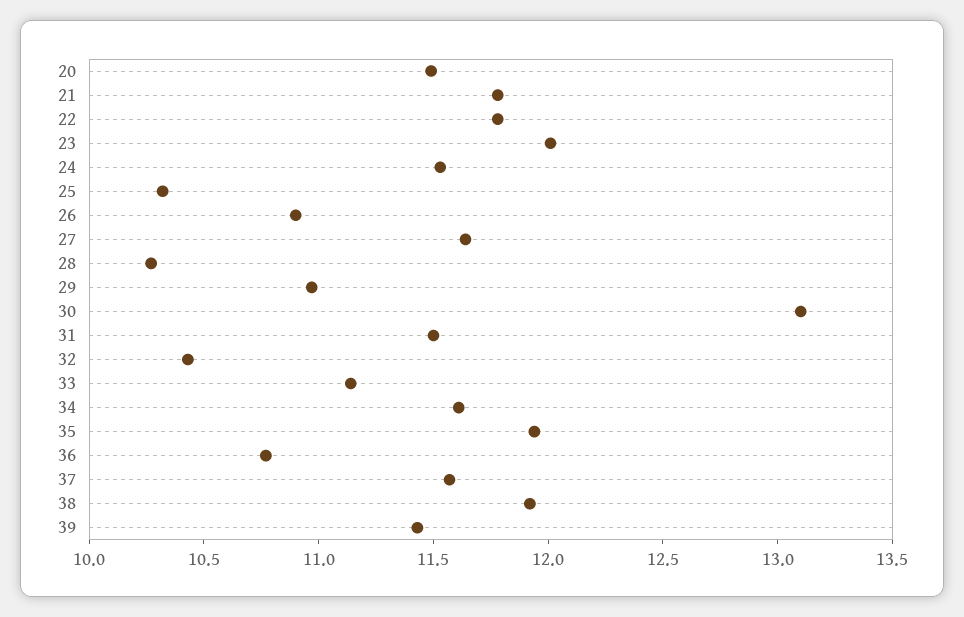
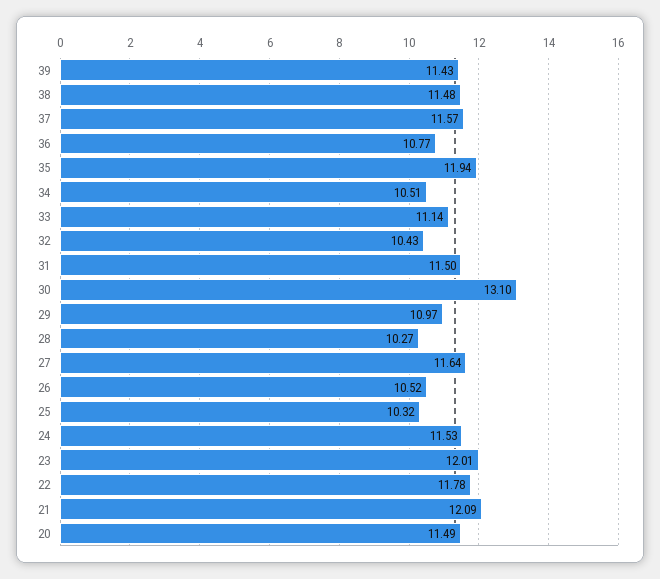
21: 11.8 -> 12.09
26: 10.9 -> 10.52
34: 11.6 -> 10.51
38: 11.9 -> 11.48

